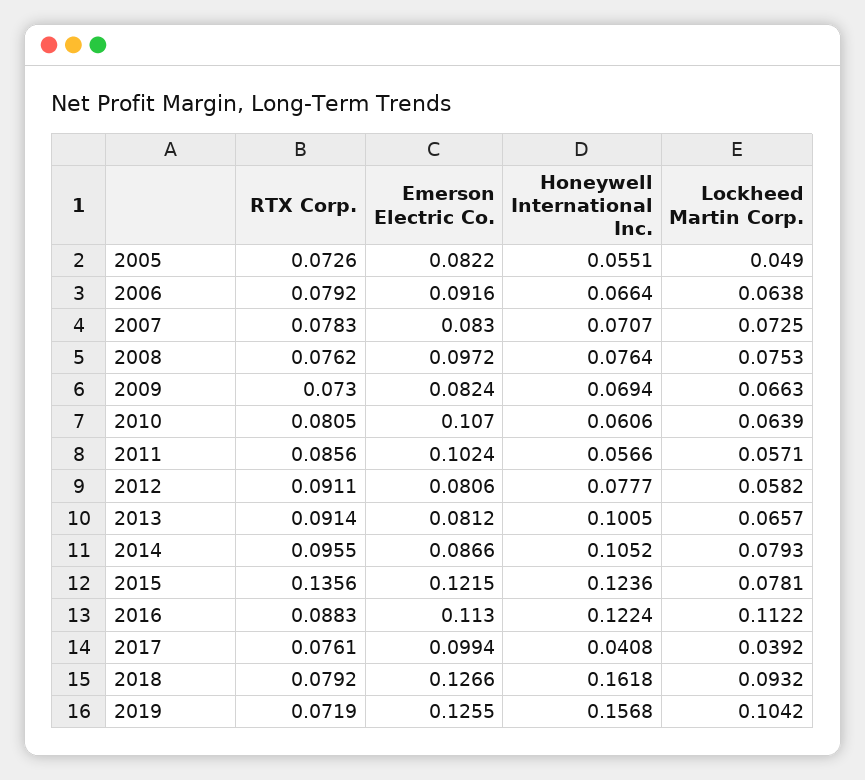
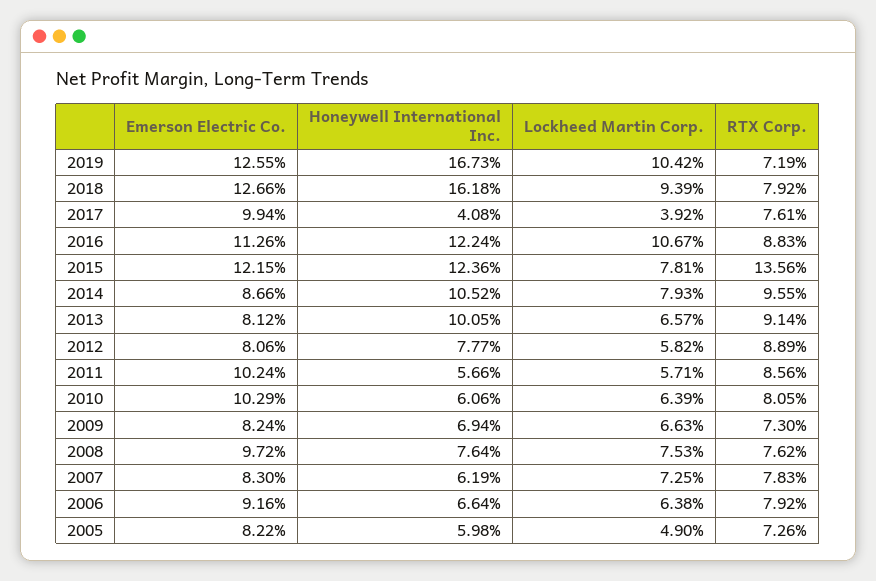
Honeywell International Inc., 2005: 0.0551 -> 0.0598
Honeywell International Inc., 2007: 0.0707 -> 0.0619
Emerson Electric Co., 2010: 0.107 -> 0.1029
RTX Corp., 2012: 0.0911 -> 0.0889
Emerson Electric Co., 2016: 0.113 -> 0.1126
Lockheed Martin Corp., 2016: 0.1122 -> 0.1067
Lockheed Martin Corp., 2018: 0.0932 -> 0.0939
Honeywell International Inc., 2019: 0.1568 -> 0.1673

